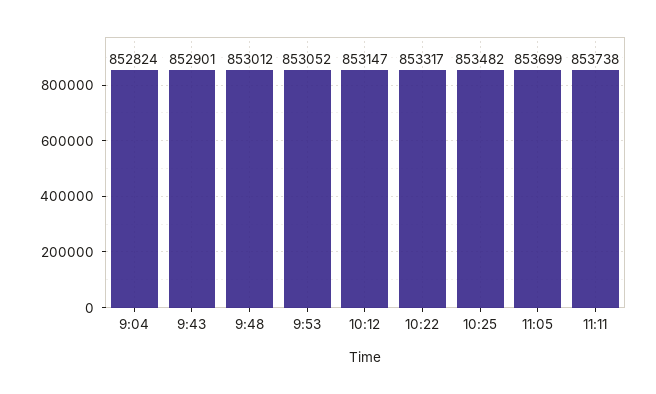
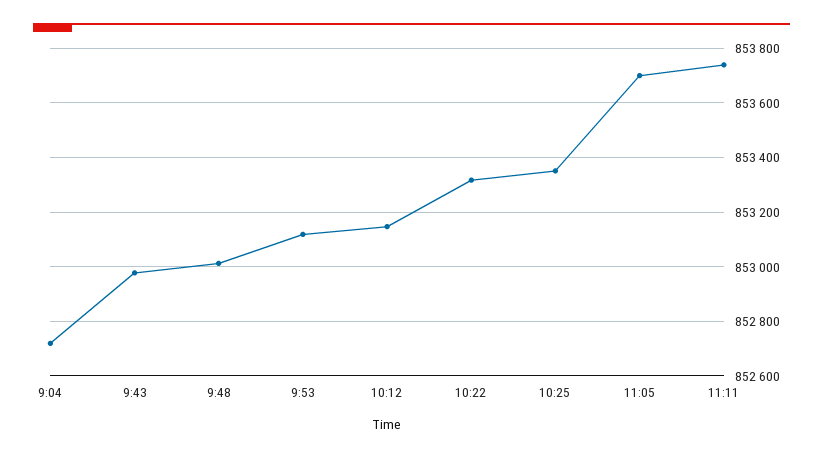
9:04: 852824 -> 852725
9:43: 852901 -> 852975
9:53: 853052 -> 853125
10:25: 853482 -> 853350

